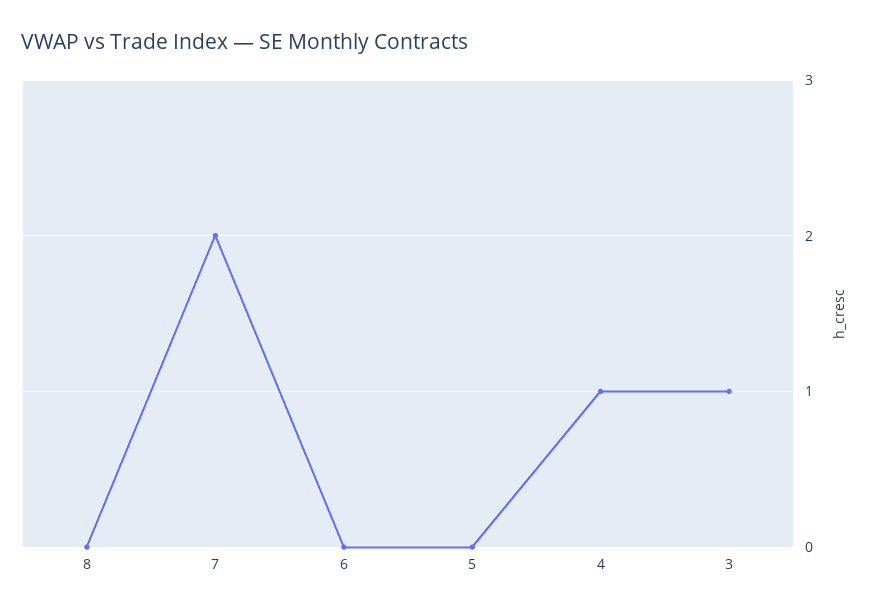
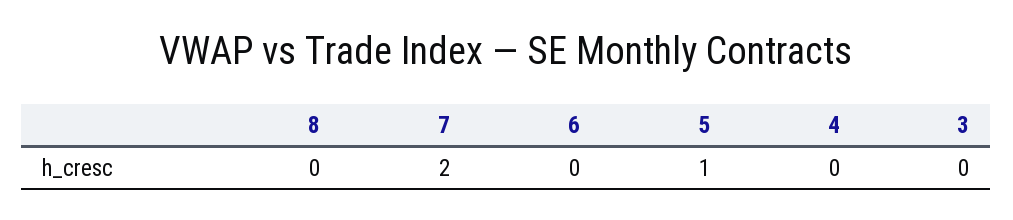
5: 0 -> 1
4: 1 -> 0
3: 1 -> 0

